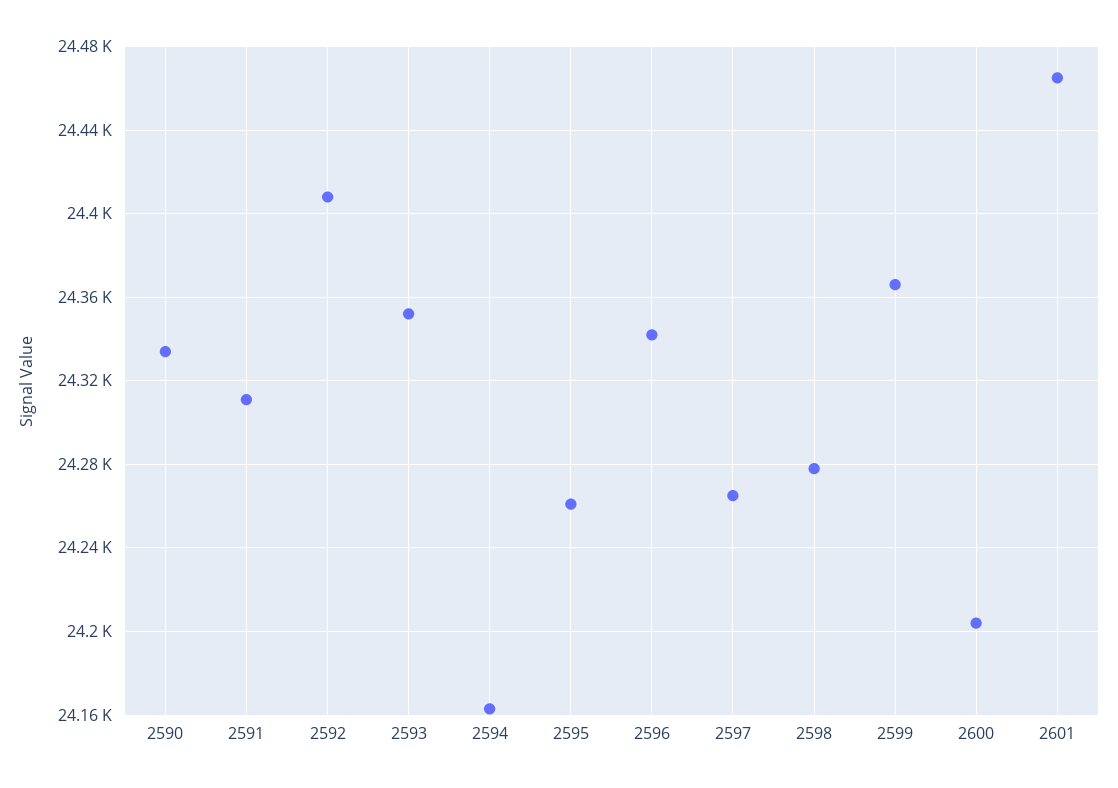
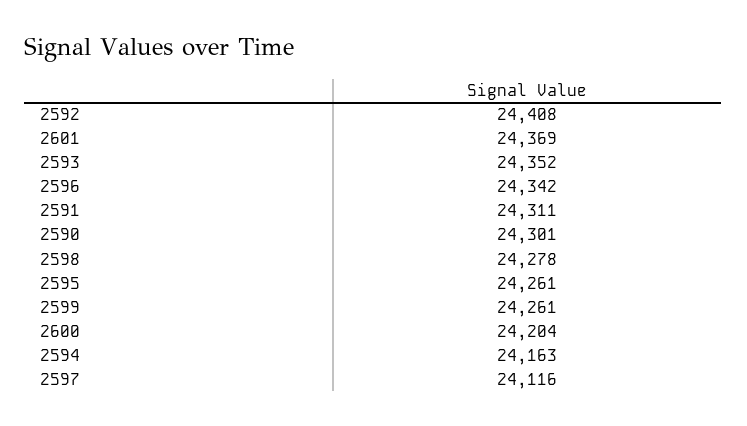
2590: 24335 -> 24301
2597: 24265 -> 24116
2599: 24365 -> 24261
2601: 24465 -> 24369

